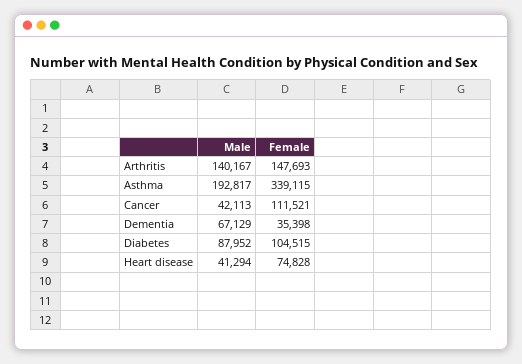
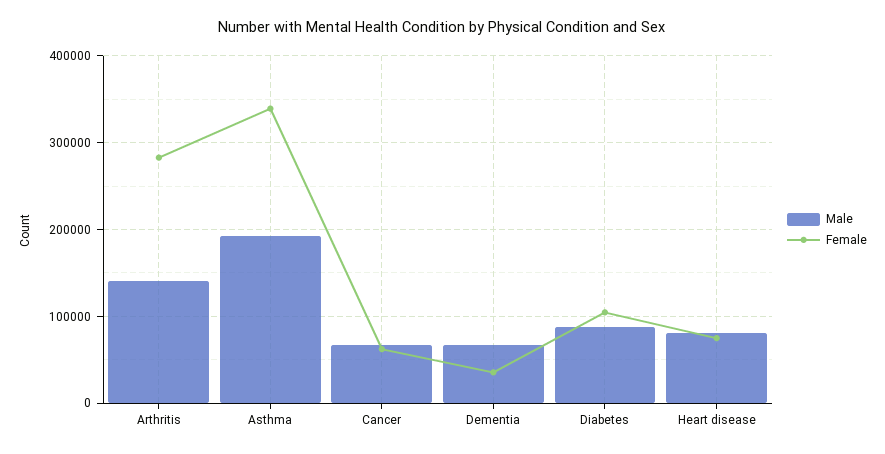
Female, Arthritis: 147693 -> 280000
Male, Cancer: 42113 -> 70000
Female, Cancer: 111521 -> 60000
Male, Heart disease: 41294 -> 80000

